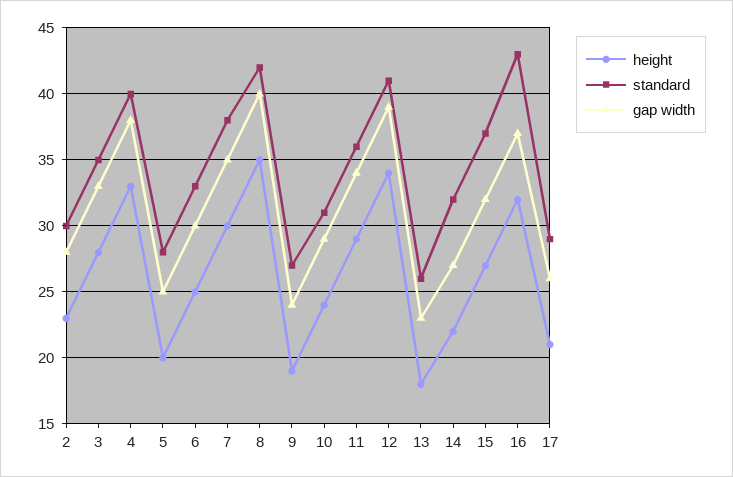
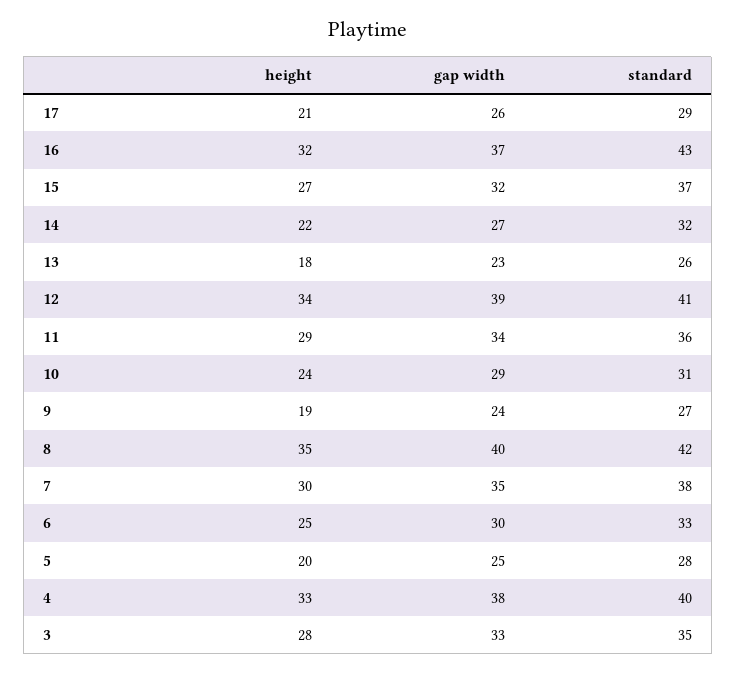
height, 2: 23 -> none
standard, 2: 30 -> none
gap width, 2: 28 -> none

